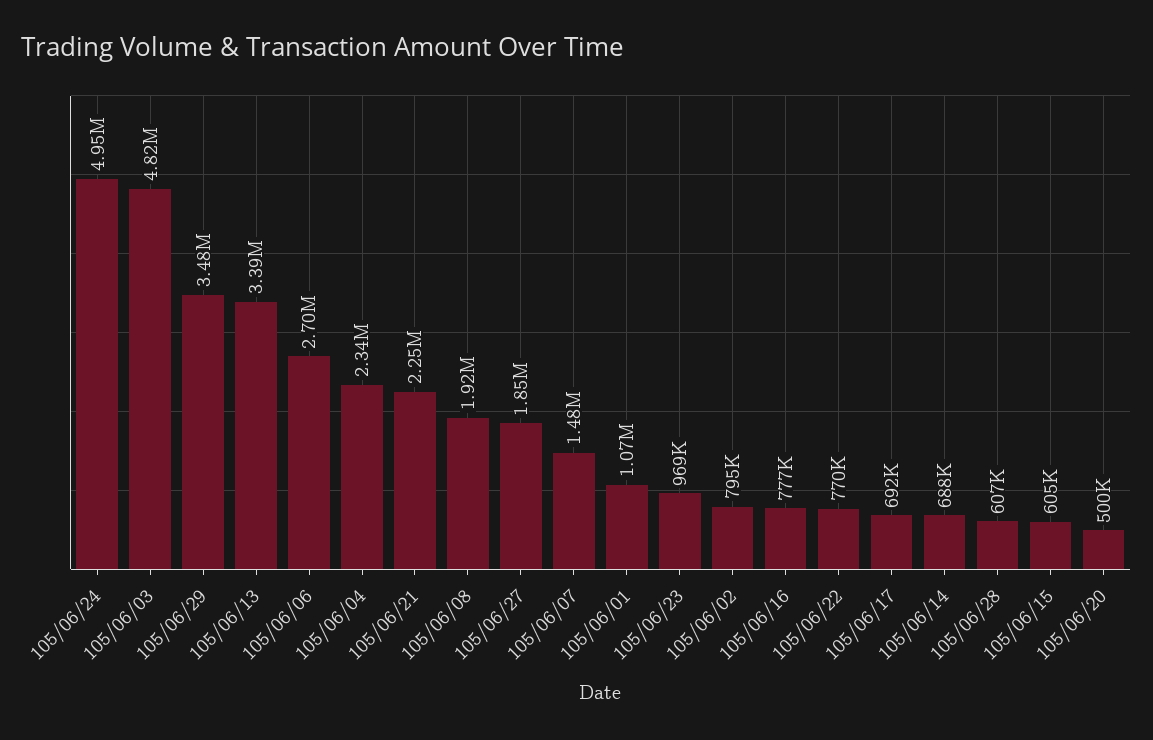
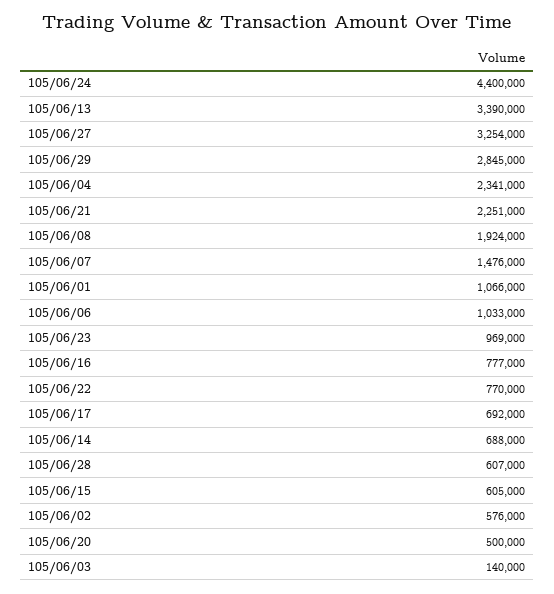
105/06/24: 4950000 -> 4400000
105/06/03: 4820000 -> 140000
105/06/29: 3480000 -> 2845000
105/06/06: 2700000 -> 1033000
105/06/27: 1850000 -> 3254000
105/06/02: 795000 -> 576000

